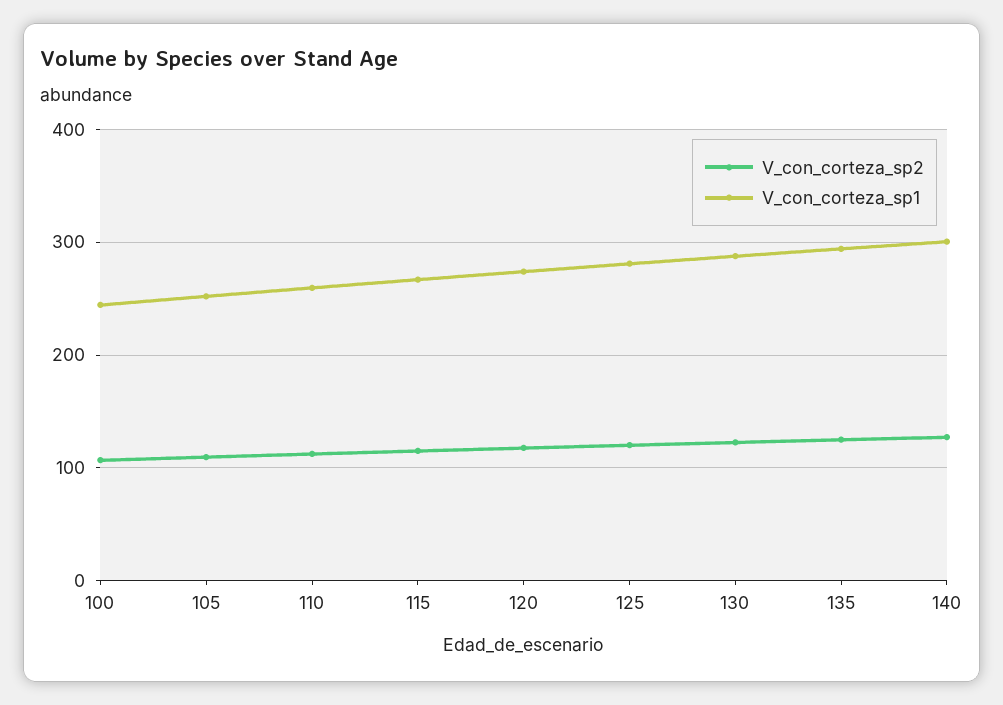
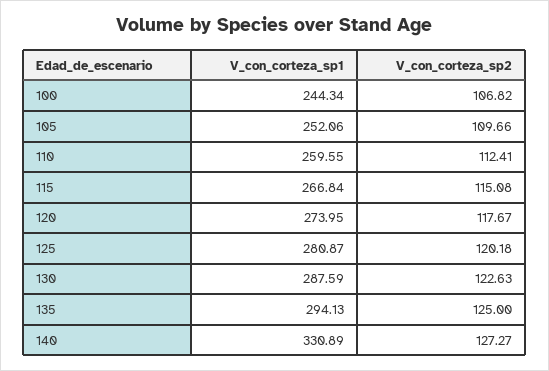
V_con_corteza_sp1, 140: 300 -> 330.89

